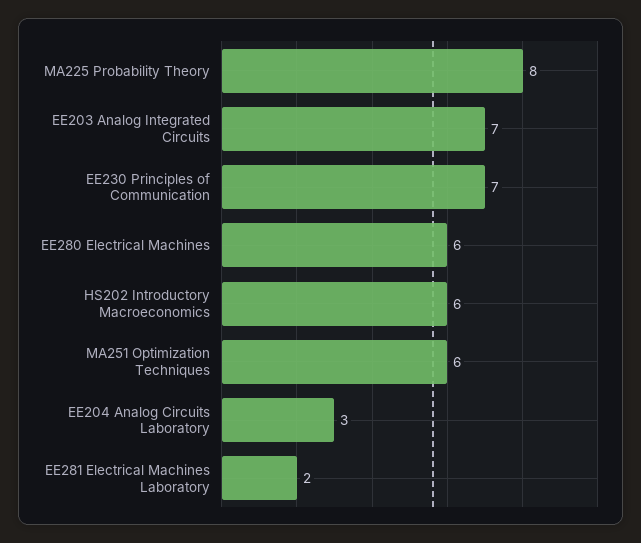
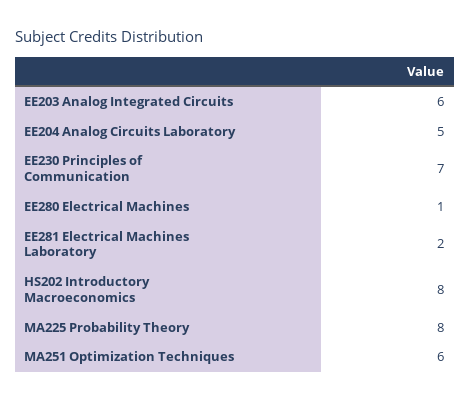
EE203 Analog Integrated Circuits: 7 -> 6
EE280 Electrical Machines: 6 -> 1
HS202 Introductory Macroeconomics: 6 -> 8
EE204 Analog Circuits Laboratory: 3 -> 5

